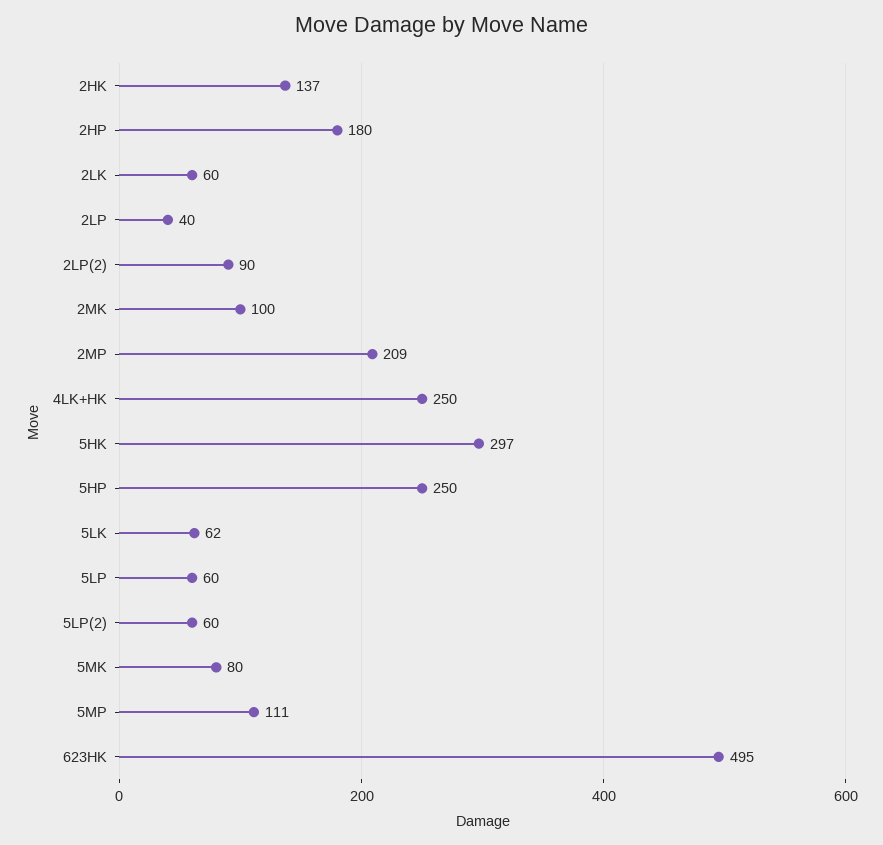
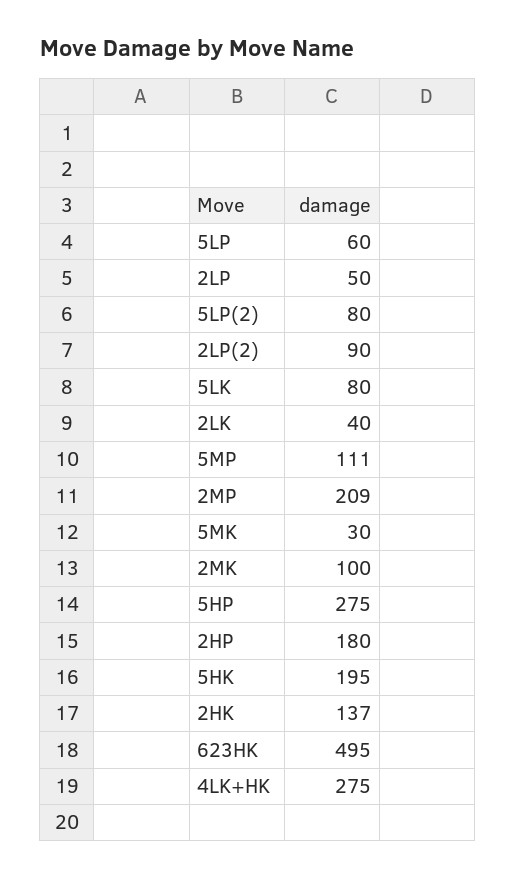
2LK: 60 -> 40
2LP: 40 -> 50
4LK+HK: 250 -> 275
5HK: 297 -> 195
5HP: 250 -> 275
5LK: 62 -> 80
5LP(2): 60 -> 80
5MK: 80 -> 30

